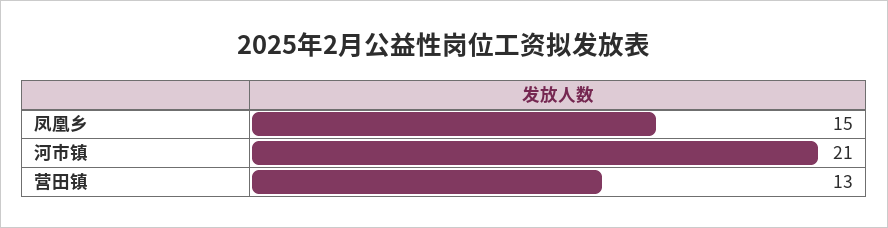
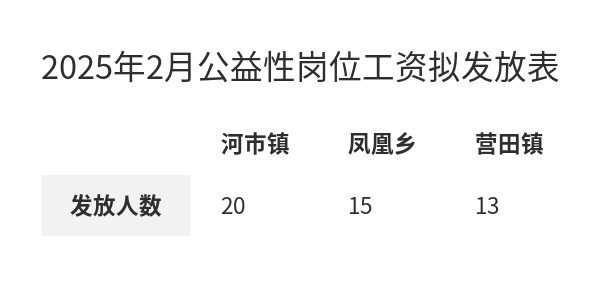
河市镇: 21 -> 20

